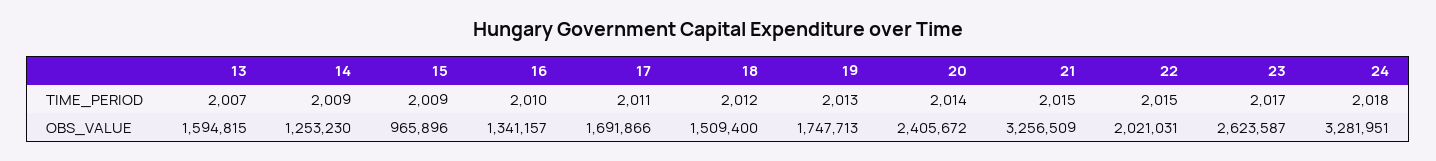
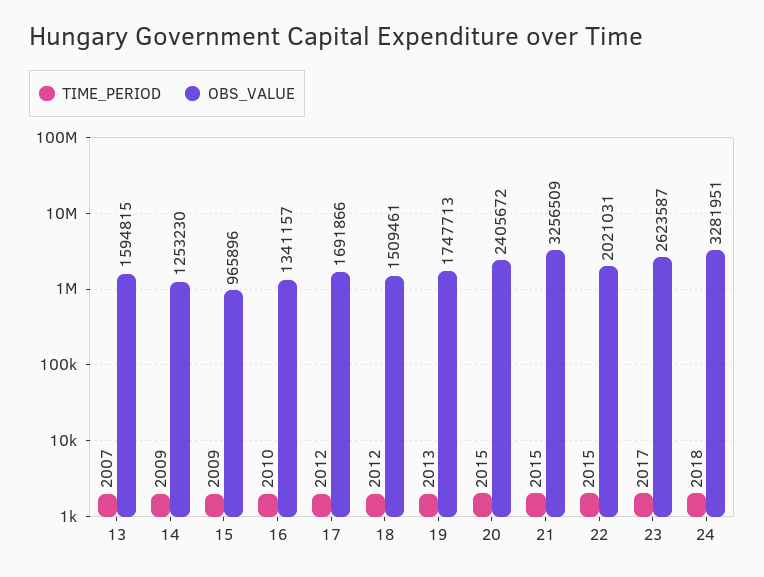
TIME_PERIOD, 17: 2011 -> 2012
TIME_PERIOD, 20: 2014 -> 2015
OBS_VALUE, 18: 1509400 -> 1509461

